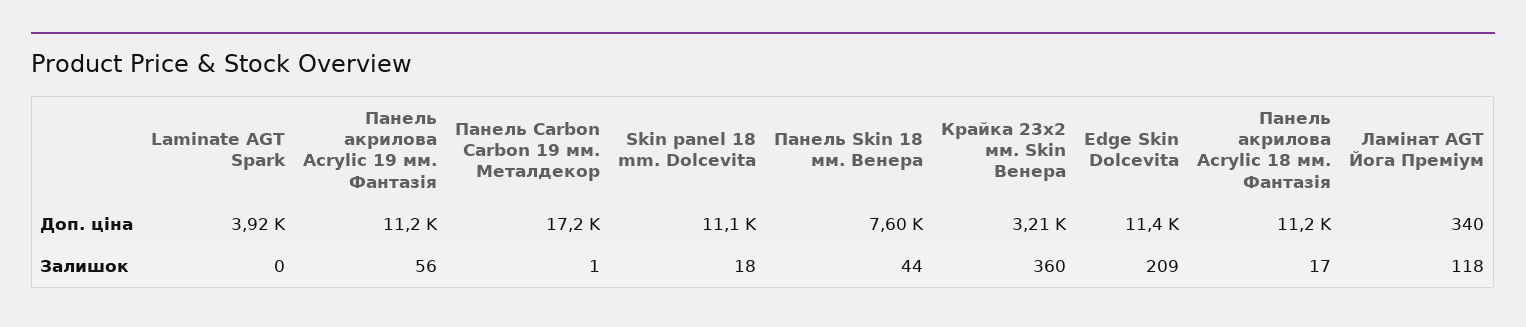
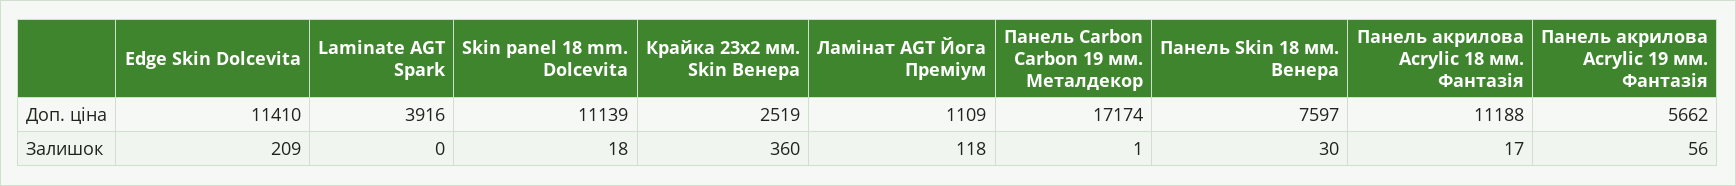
Панель акрилова Acrylic 19 мм. Фантазія, Доп. ціна: 11200 -> 5662
Крайка 23x2 мм. Skin Венера, Доп. ціна: 3210 -> 2519
Ламінат AGT Йога Преміум, Доп. ціна: 340 -> 1109
Панель Skin 18 мм. Венера, Залишок: 44 -> 30

